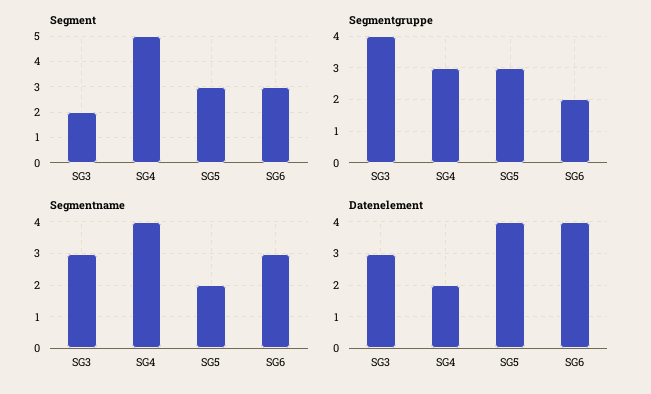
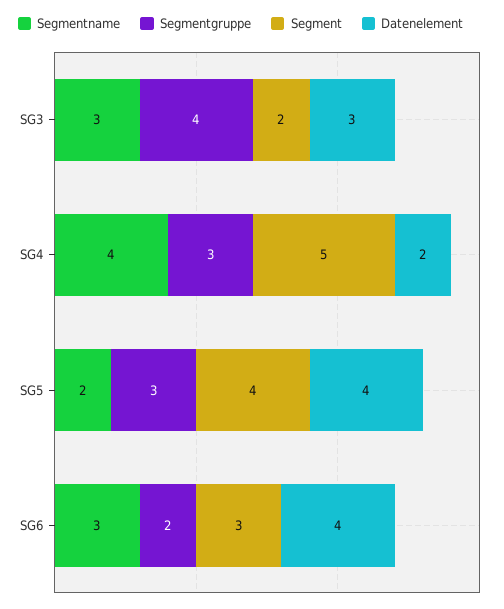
Segment, SG5: 3 -> 4

